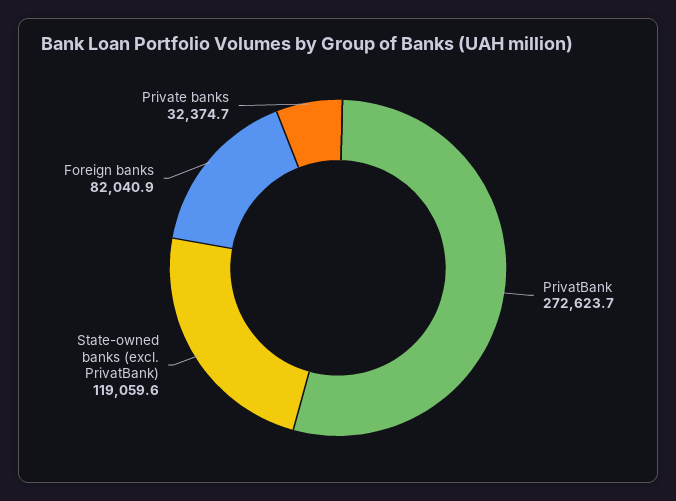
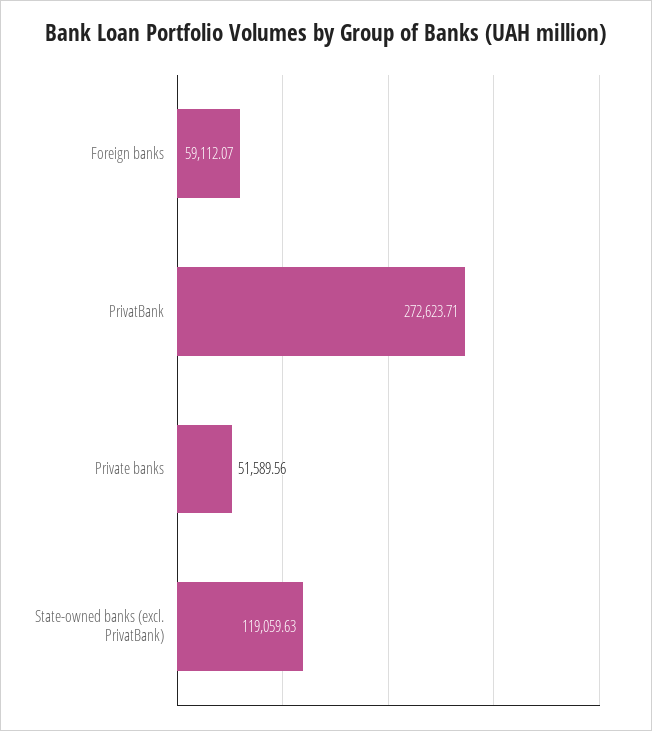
Foreign banks: 82040.9 -> 59112.07
Private banks: 32374.7 -> 51589.56

